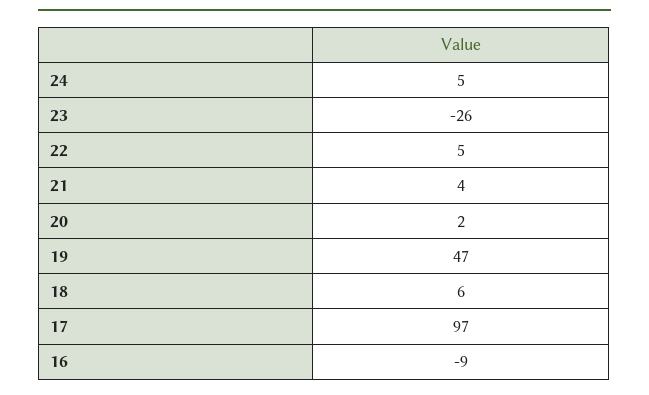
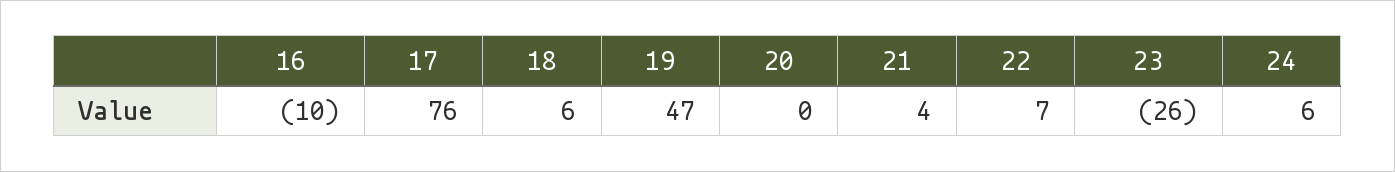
24: 5 -> 6
22: 5 -> 7
20: 2 -> 0
17: 97 -> 76
16: -9 -> -10

